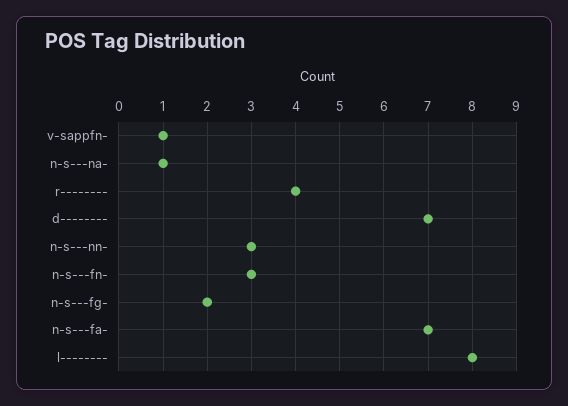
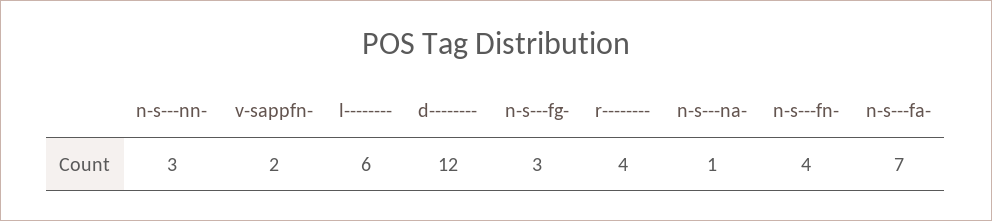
v-sappfn-: 1 -> 2
d--------: 7 -> 12
n-s---fn-: 3 -> 4
n-s---fg-: 2 -> 3
l--------: 8 -> 6

